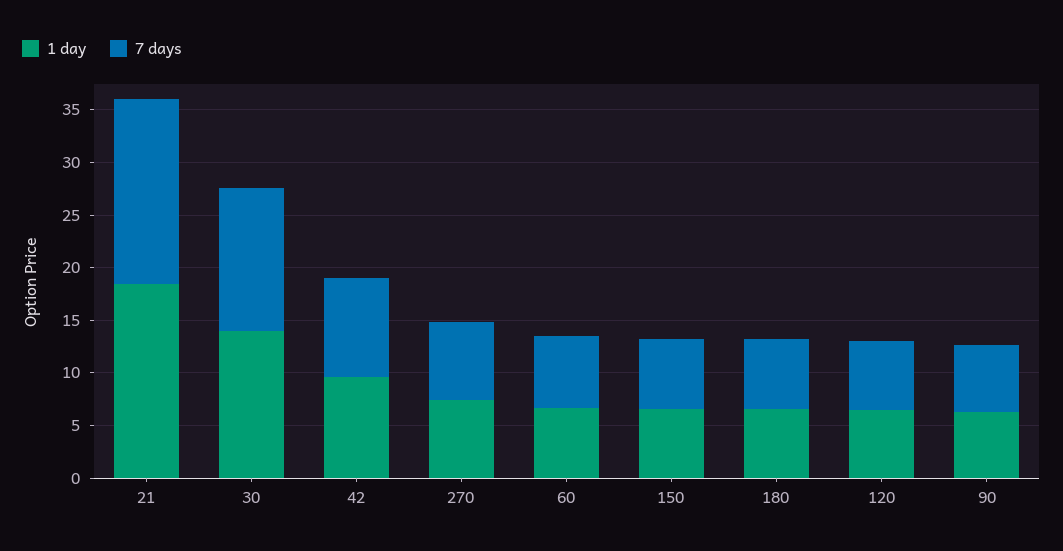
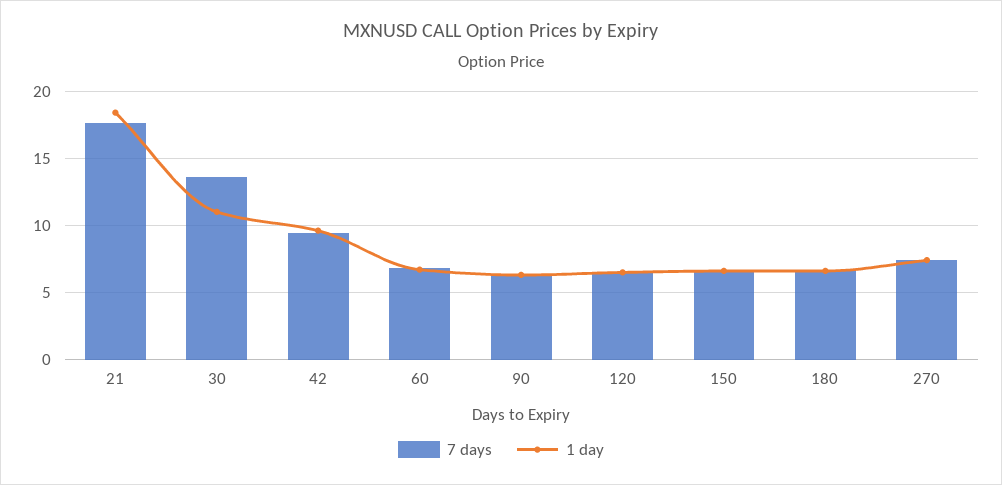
1 day, 30: 14 -> 11

